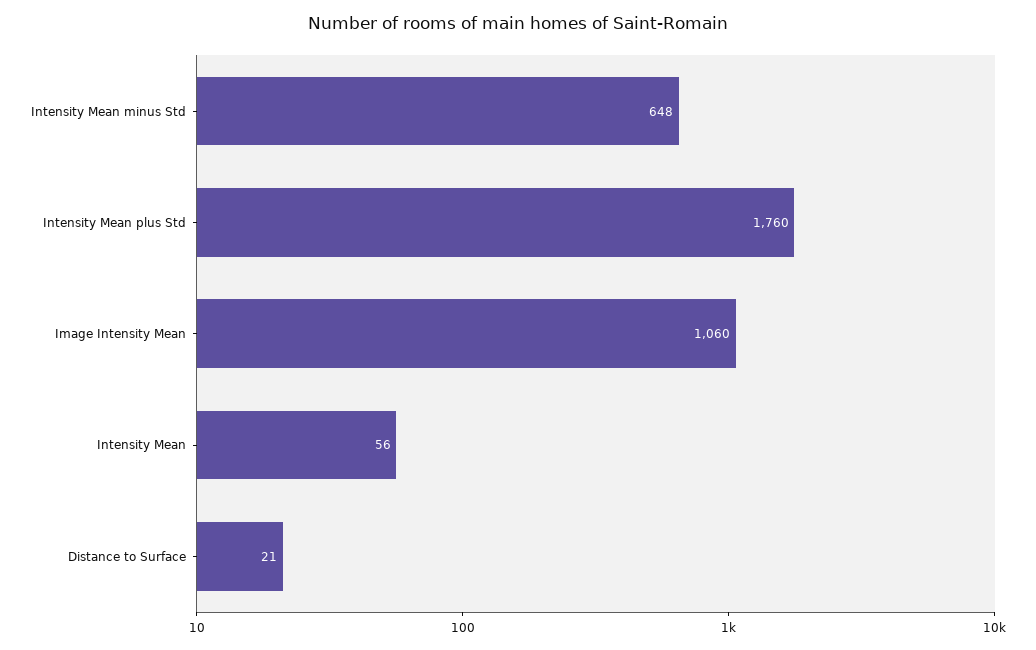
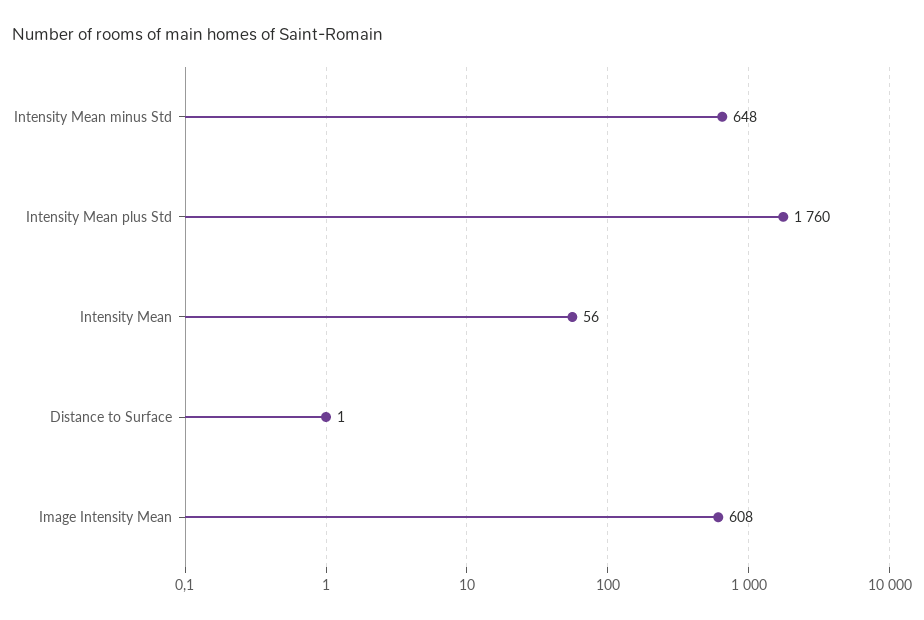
Image Intensity Mean: 1060 -> 608
Distance to Surface: 21 -> 1

